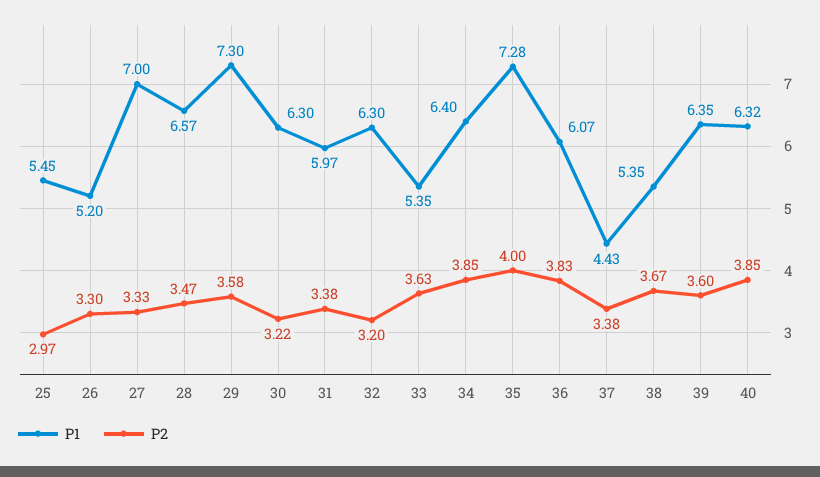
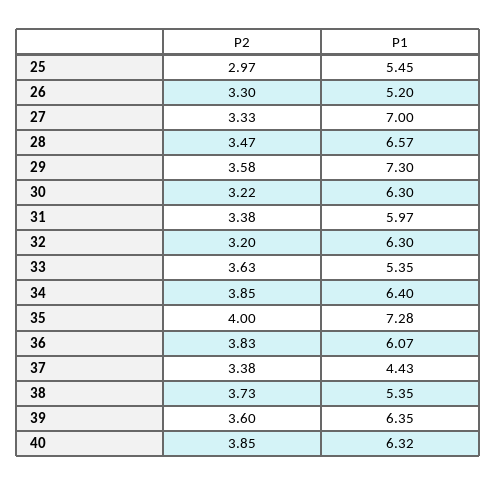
P2, 38: 3.67 -> 3.73

